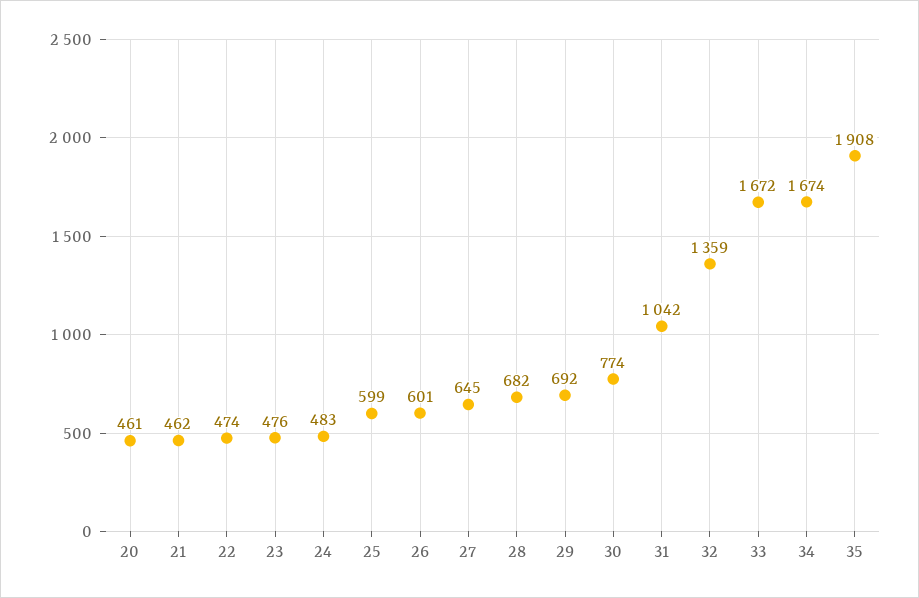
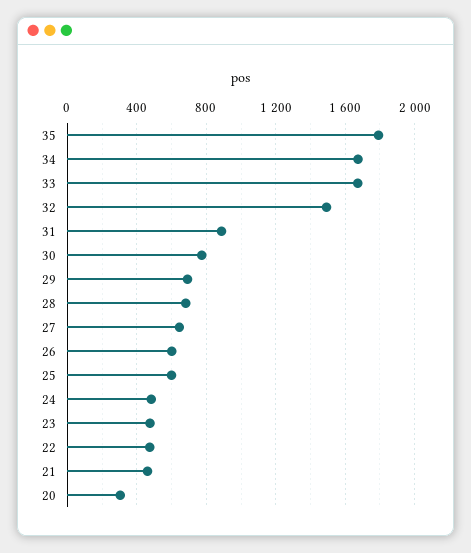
20: 461 -> 300
31: 1042 -> 900
32: 1359 -> 1500
35: 1908 -> 1800

